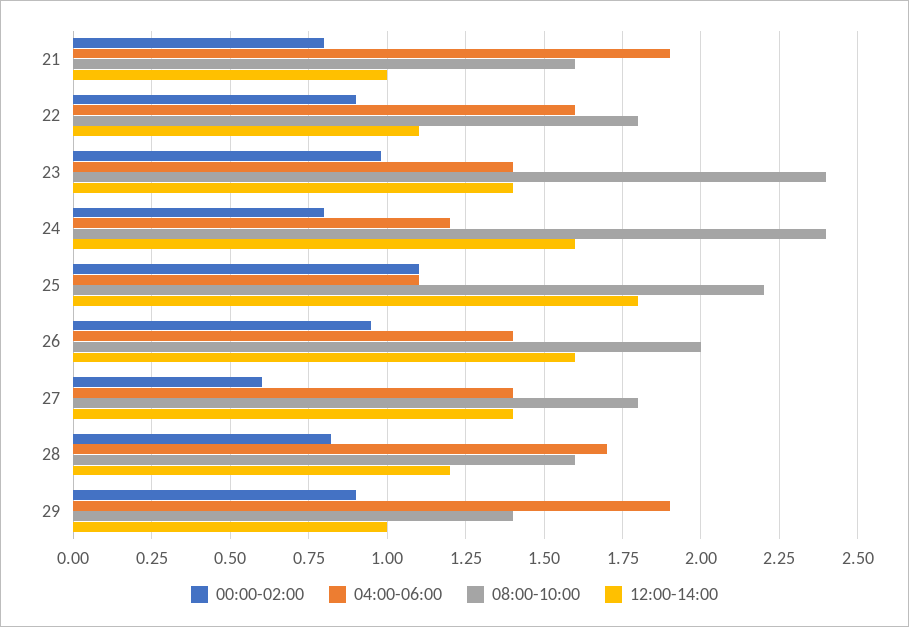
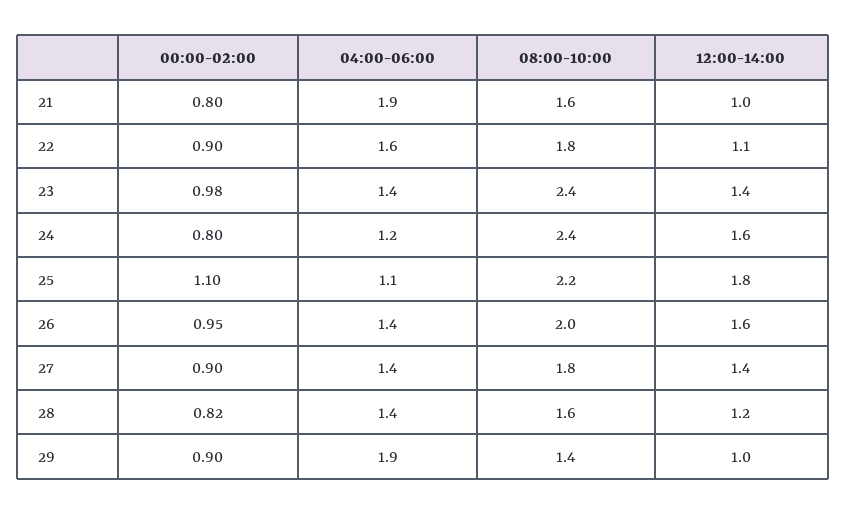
00:00-02:00, 27: 0.6 -> 0.9
04:00-06:00, 28: 1.7 -> 1.4

